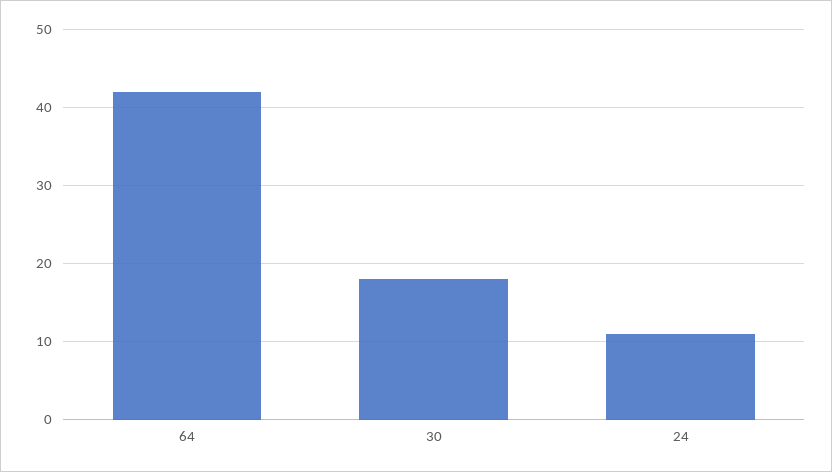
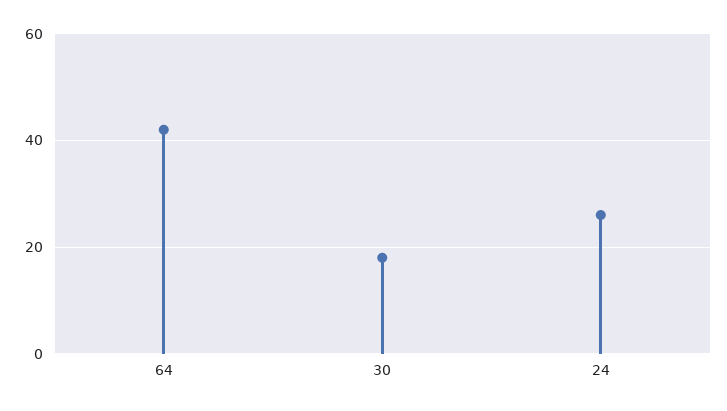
24: 11 -> 25

